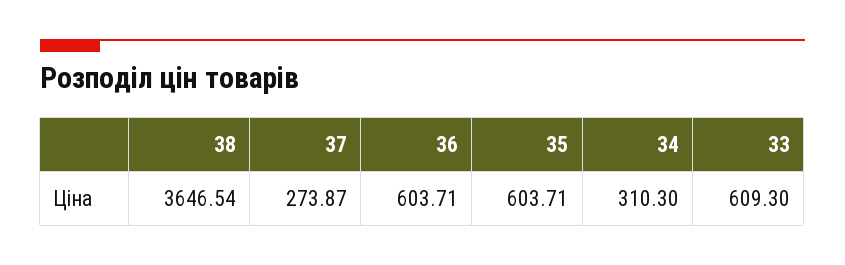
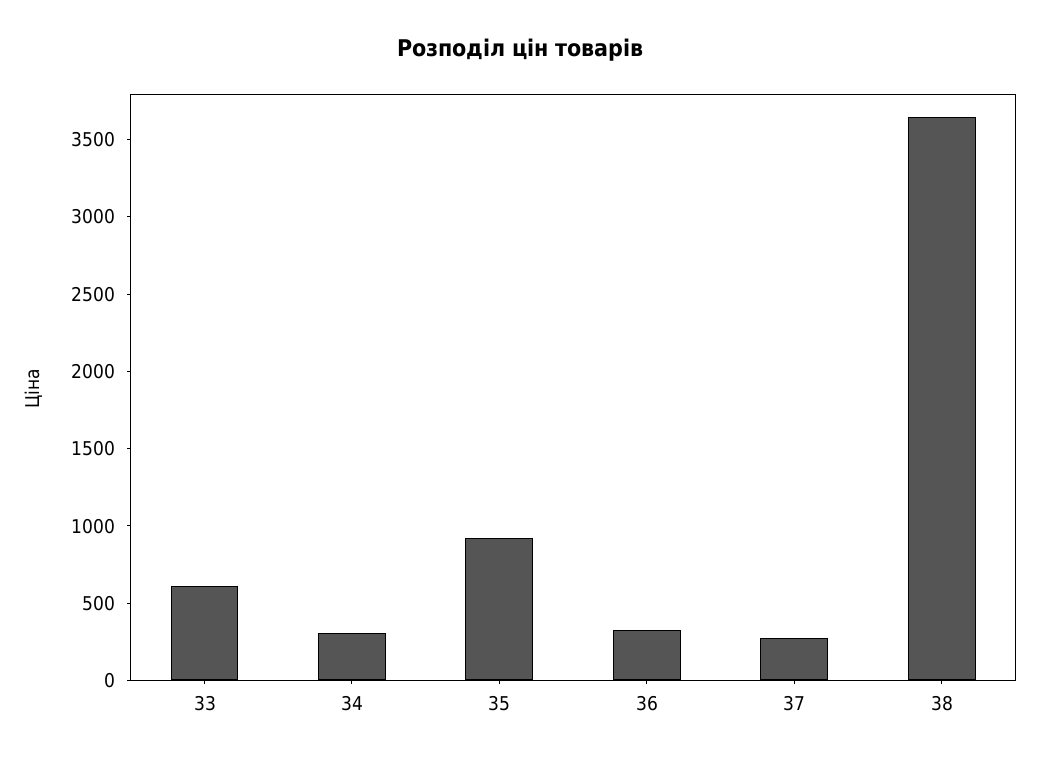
36: 603.71 -> 300
35: 603.71 -> 900

